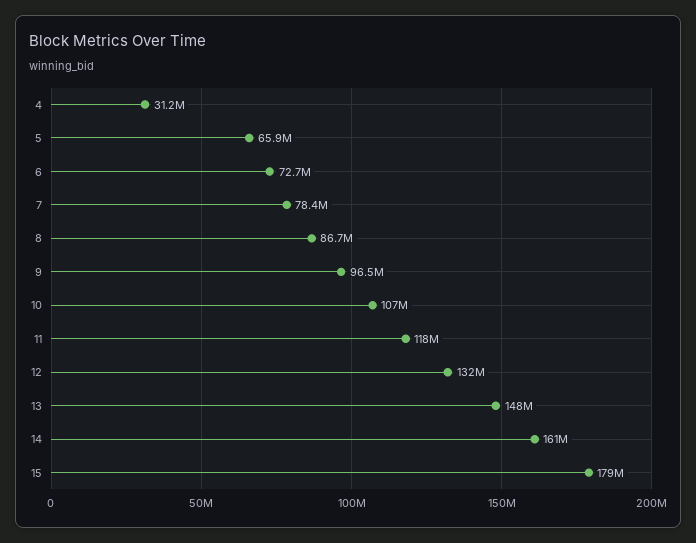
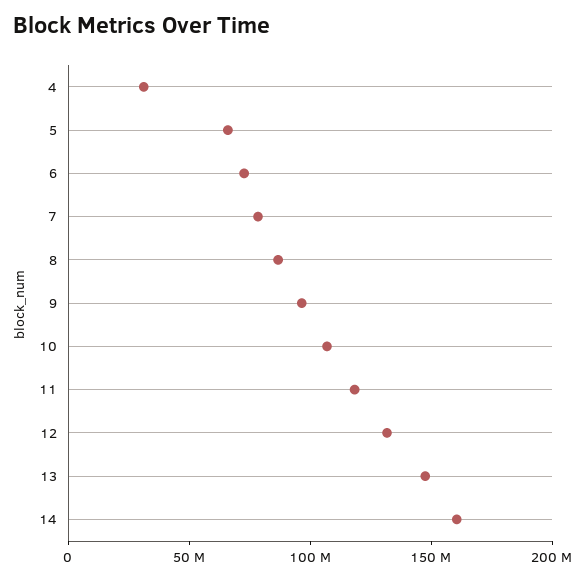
15: 179000000 -> none

